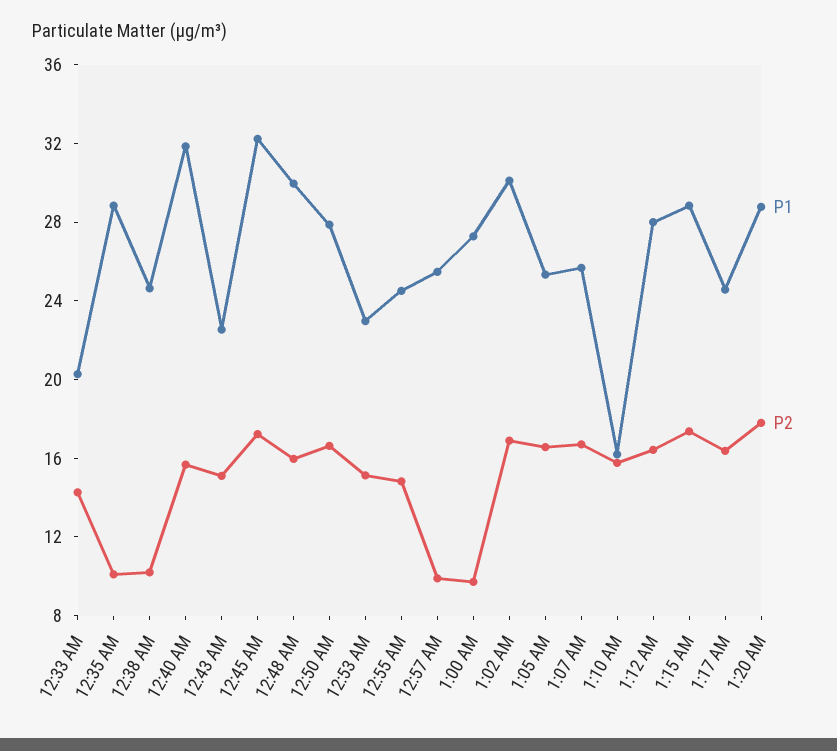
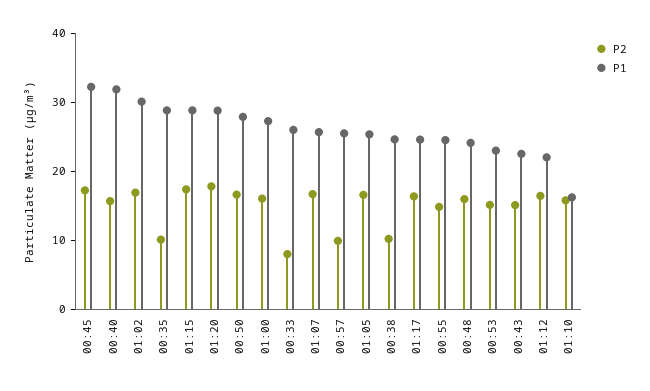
P1, 12:33 AM: 20 -> 26
P2, 12:33 AM: 14 -> 8
P1, 12:48 AM: 30 -> 24
P2, 1:00 AM: 10 -> 16
P1, 1:12 AM: 28 -> 22

